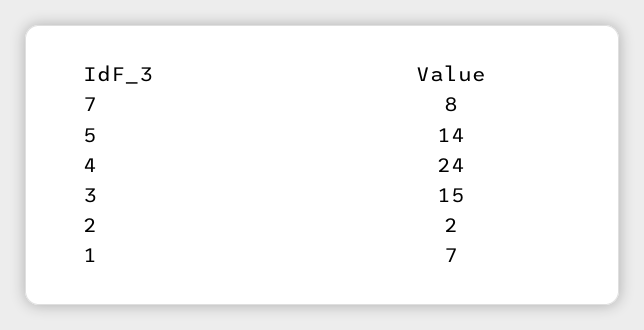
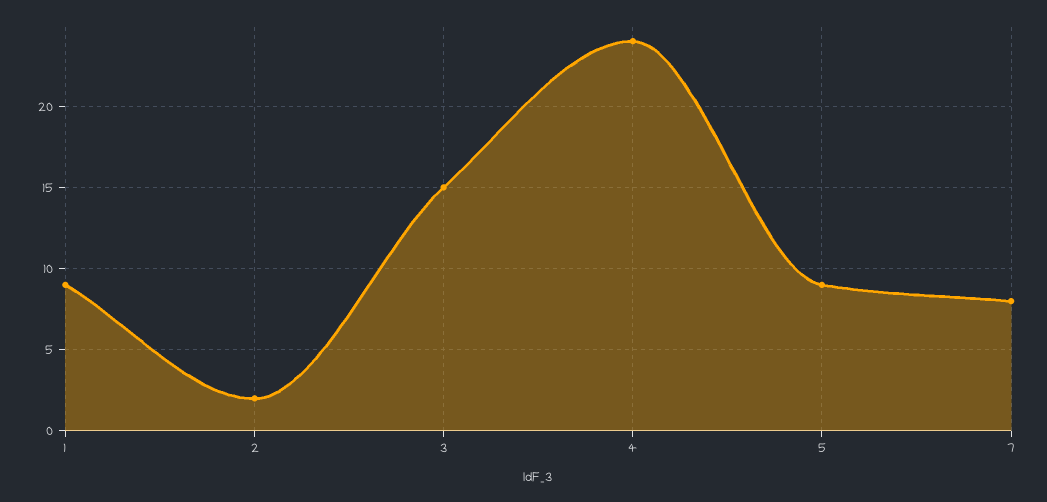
5: 14 -> 9
1: 7 -> 9

